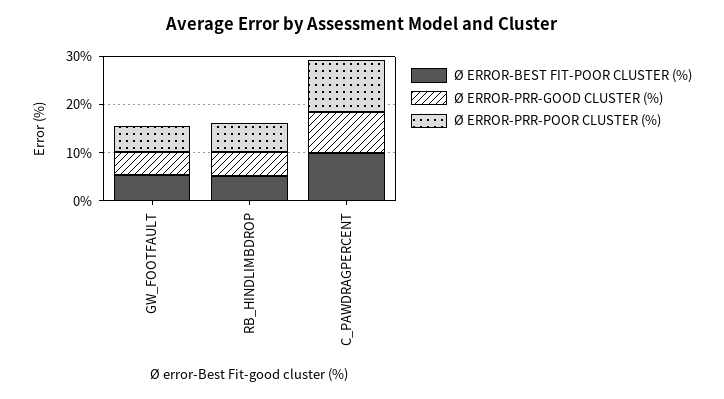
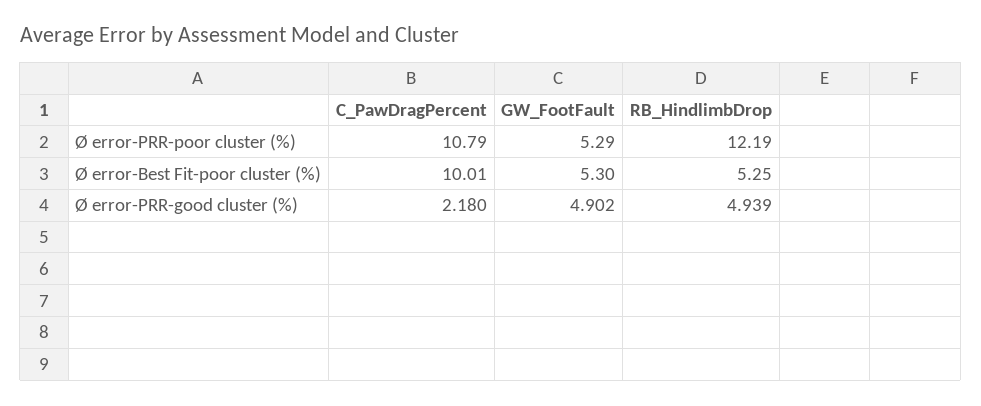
Ø ERROR-PRR-POOR CLUSTER (%), RB_HINDLIMBDROP: 6 -> 12.19
Ø ERROR-PRR-GOOD CLUSTER (%), C_PAWDRAGPERCENT: 8 -> 2.18

